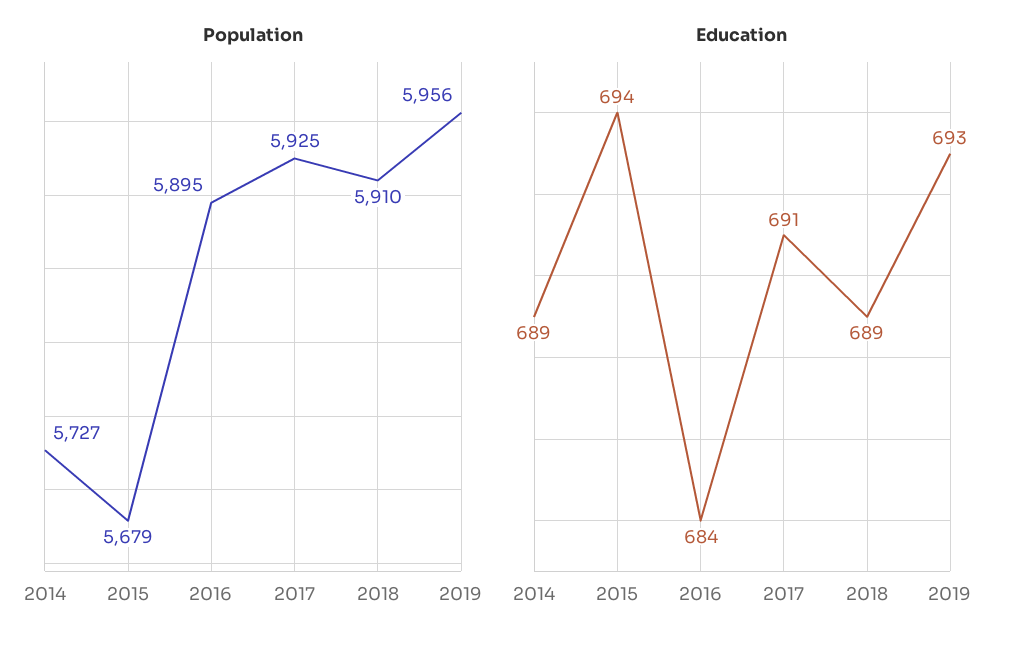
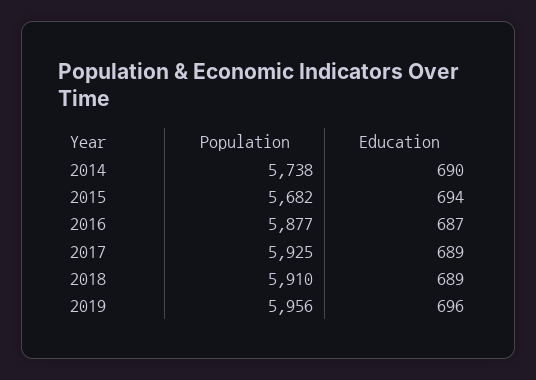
Population, 2014: 5727 -> 5738
Population, 2015: 5679 -> 5682
Population, 2016: 5895 -> 5877
Education, 2014: 689 -> 690
Education, 2016: 684 -> 687
Education, 2017: 691 -> 689
Education, 2019: 693 -> 696

